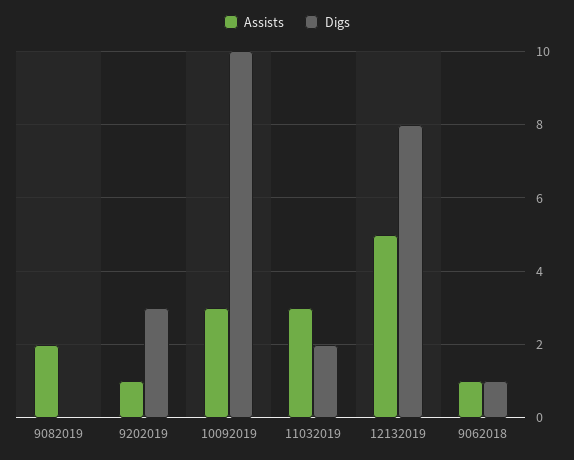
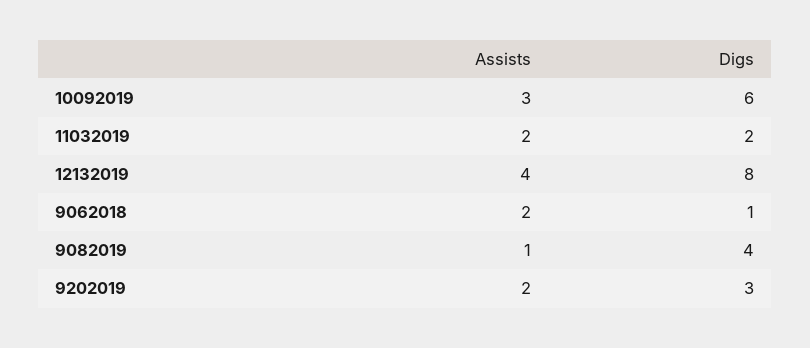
Assists, 9082019: 2 -> 1
Digs, 9082019: 0 -> 4
Assists, 9202019: 1 -> 2
Digs, 10092019: 10 -> 6
Assists, 11032019: 3 -> 2
Assists, 12132019: 5 -> 4
Assists, 9062018: 1 -> 2

